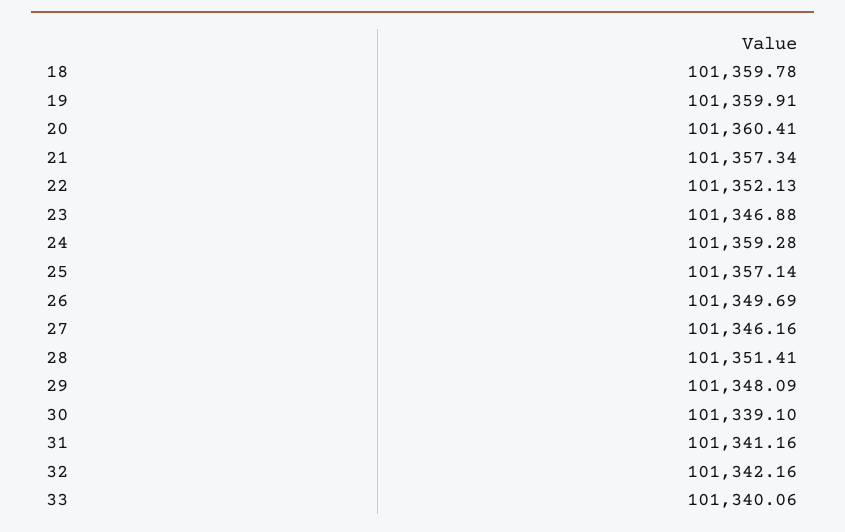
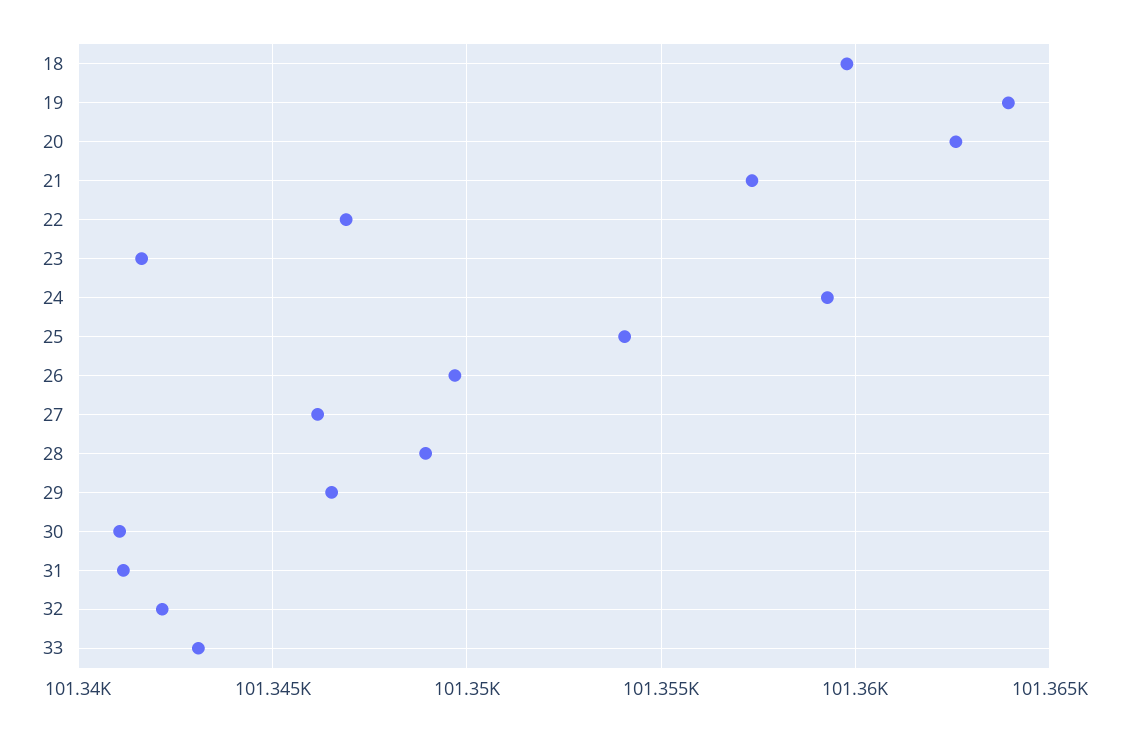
19: 101359.91 -> 101364
20: 101360.41 -> 101362.5
22: 101352.13 -> 101347
23: 101346.88 -> 101341.5
25: 101357.14 -> 101354
28: 101351.41 -> 101349
29: 101348.09 -> 101346.5
30: 101339.1 -> 101341
33: 101340.06 -> 101343

